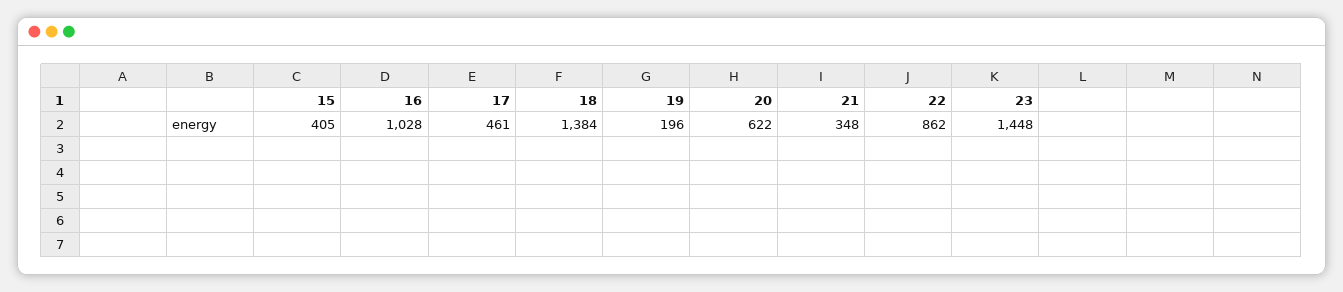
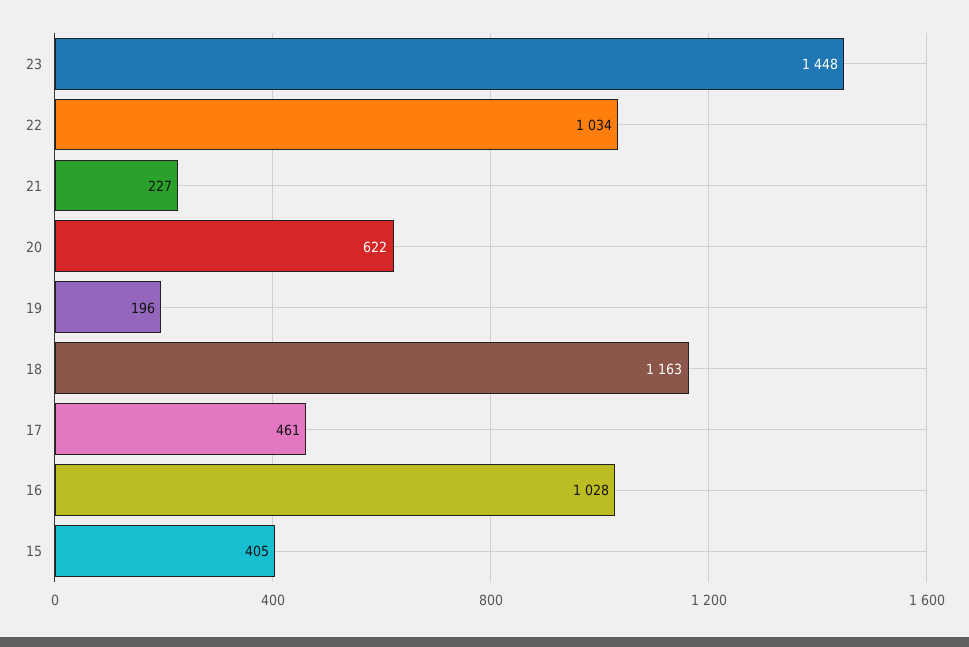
18: 1384 -> 1163
21: 348 -> 227
22: 862 -> 1034

